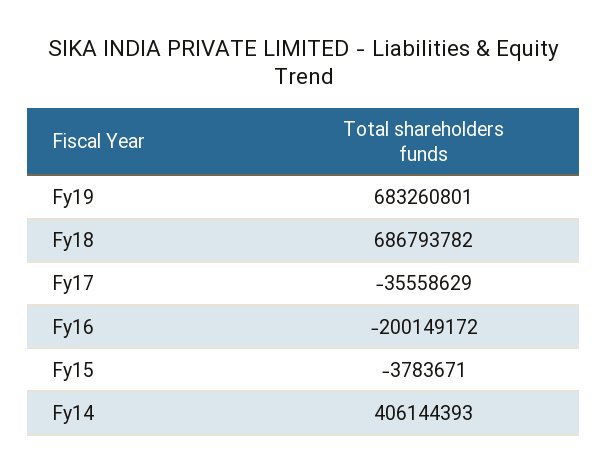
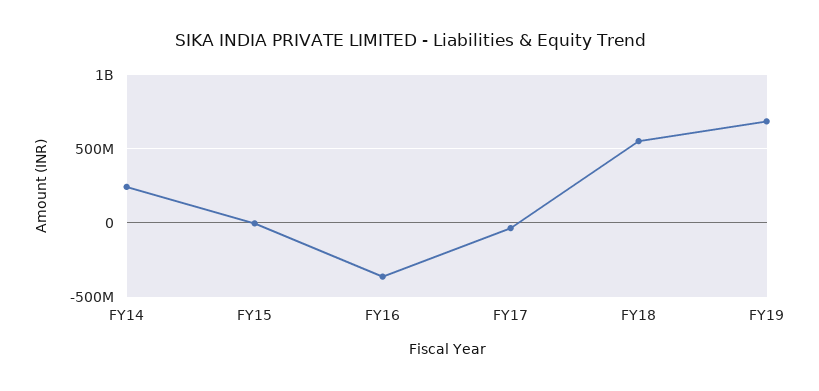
Fy18: 686793782 -> 550000000
Fy16: -200149172 -> -350000000
Fy14: 406144393 -> 250000000

